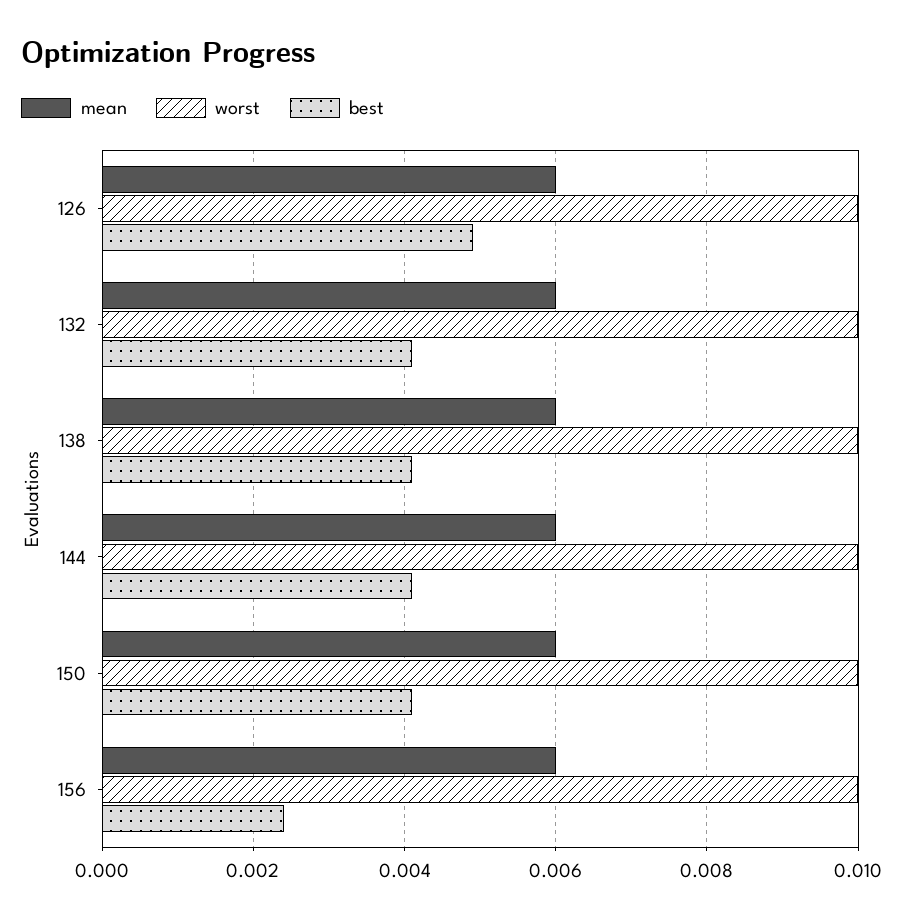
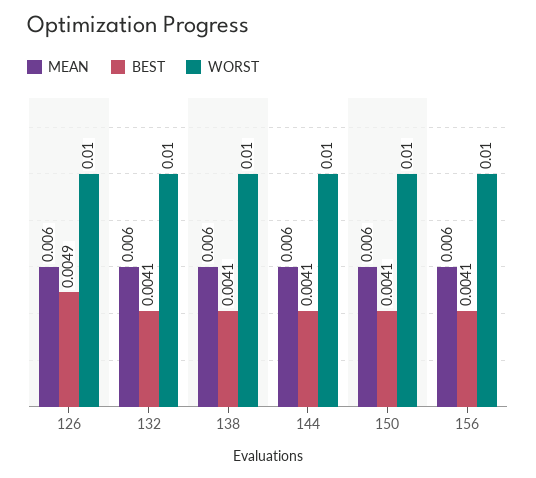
best, 156: 0.0025 -> 0.0041

